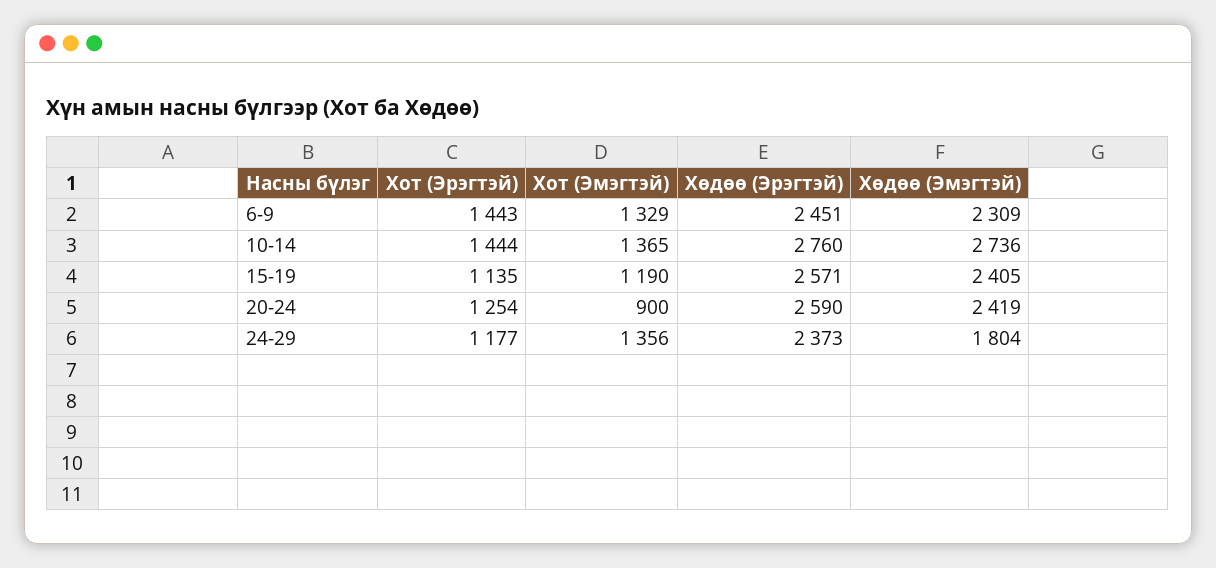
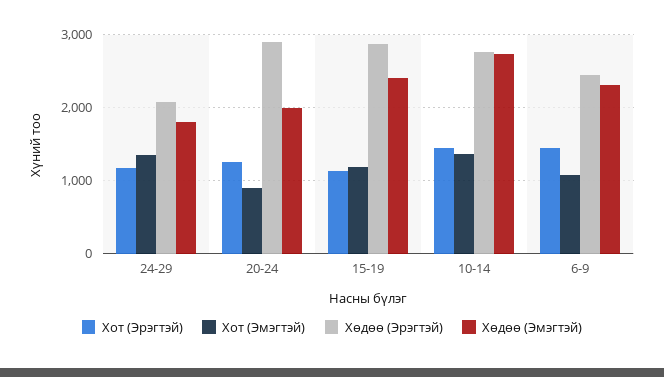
Хот (Эмэгтэй), 6-9: 1329 -> 1100
Хөдөө (Эрэгтэй), 15-19: 2571 -> 2900
Хөдөө (Эрэгтэй), 20-24: 2590 -> 2900
Хөдөө (Эмэгтэй), 20-24: 2419 -> 2000
Хөдөө (Эрэгтэй), 24-29: 2373 -> 2100

